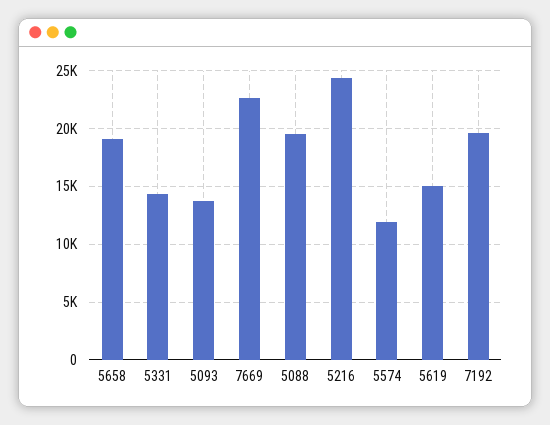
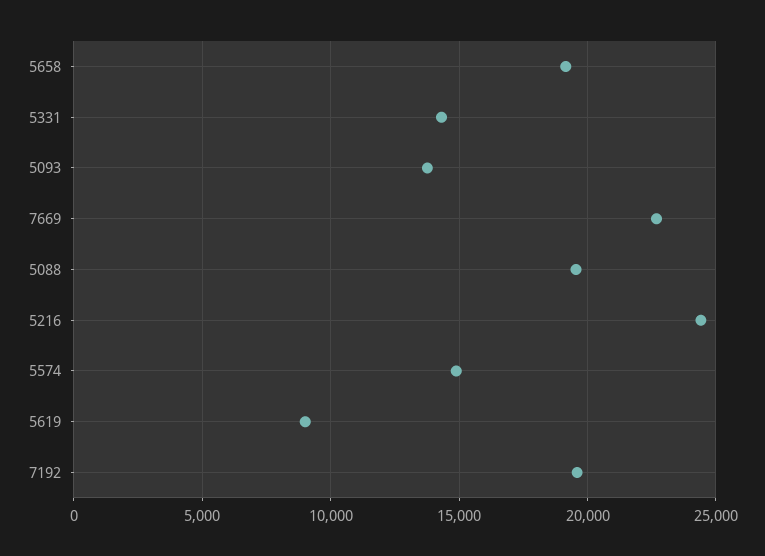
5574: 12000 -> 15000
5619: 15000 -> 9000

